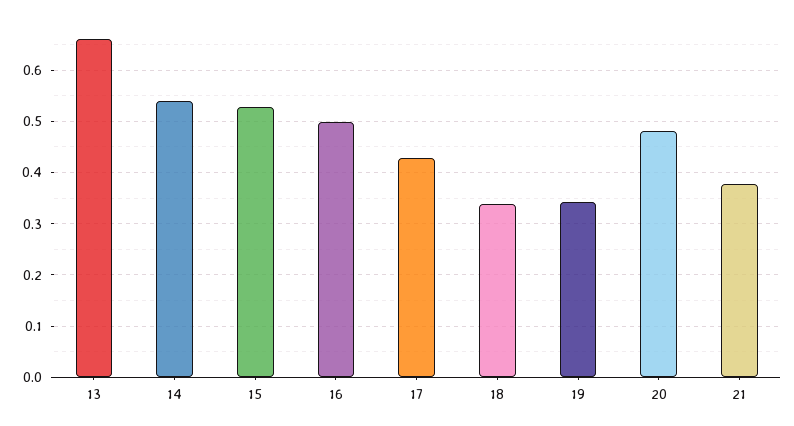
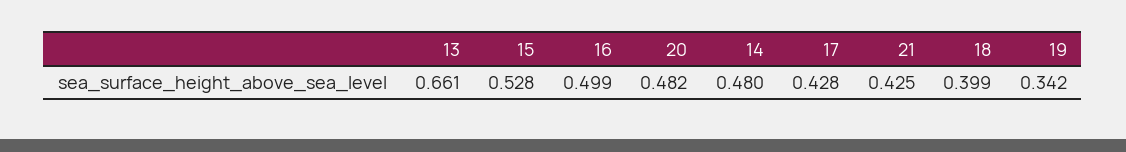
14: 0.54 -> 0.48
18: 0.34 -> 0.399
21: 0.38 -> 0.425

